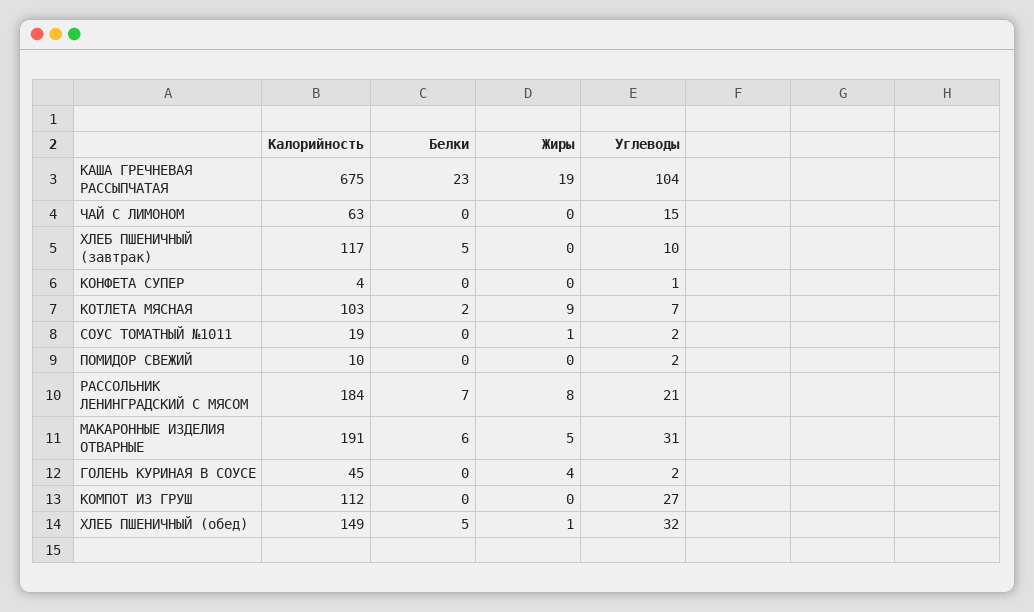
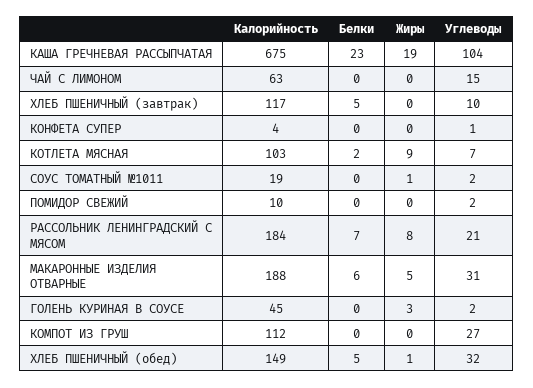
Калорийность, МАКАРОННЫЕ ИЗДЕЛИЯ ОТВАРНЫЕ: 191 -> 188
Жиры, ГОЛЕНЬ КУРИНАЯ В СОУСЕ: 4 -> 3

